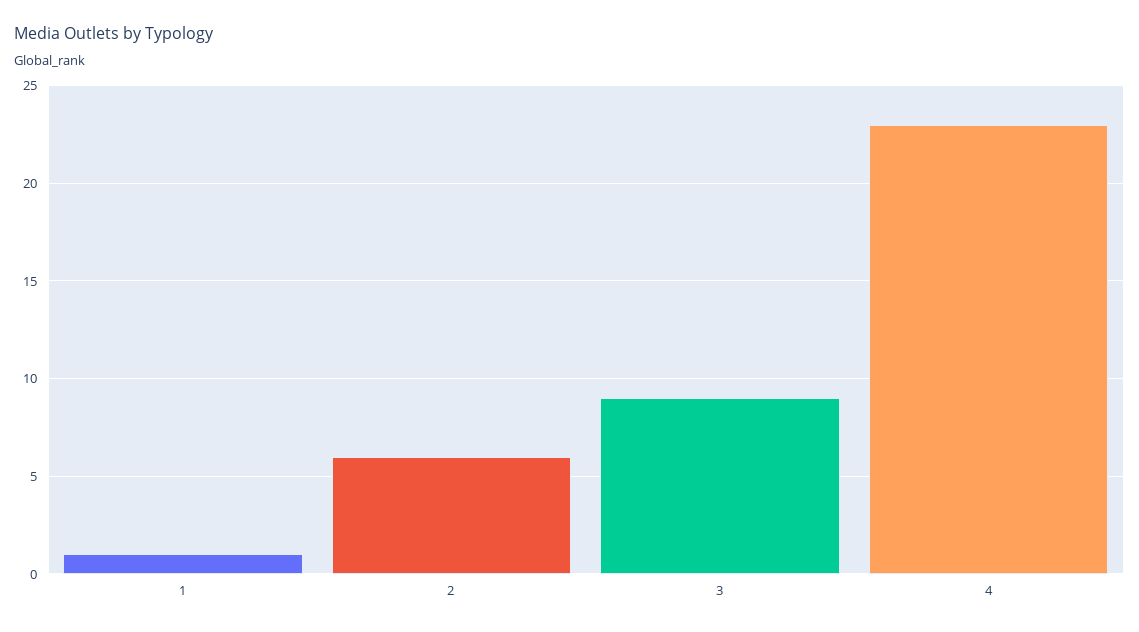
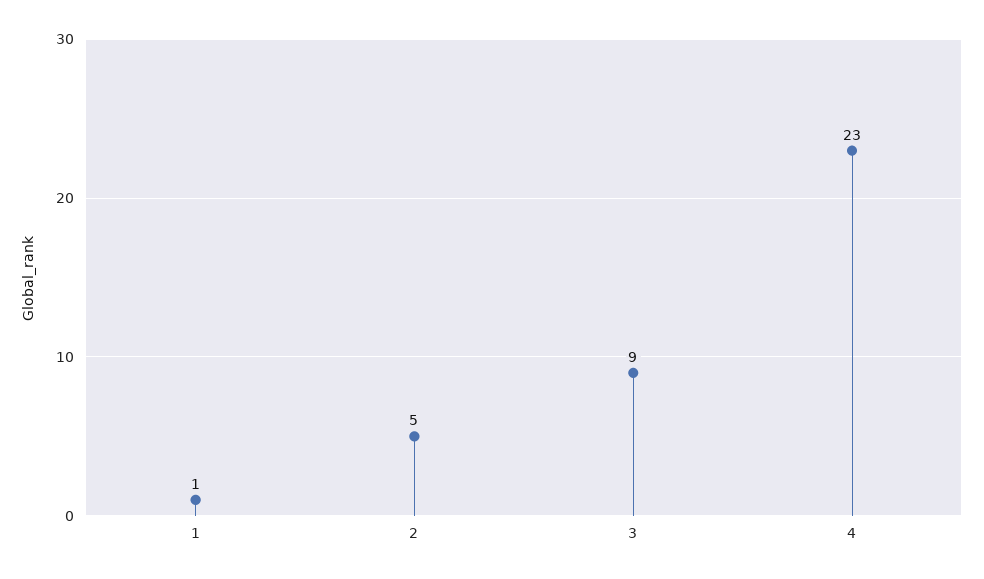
2: 6 -> 5

